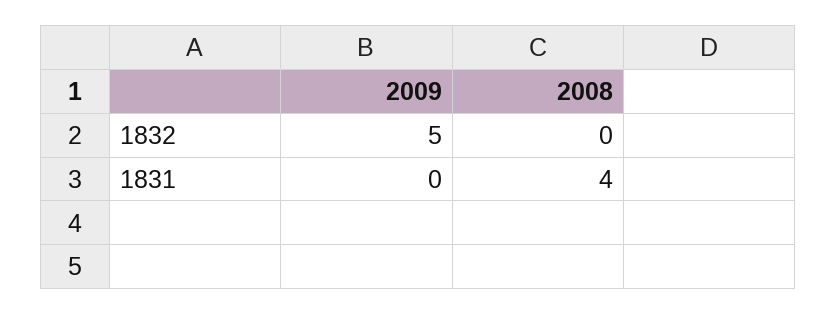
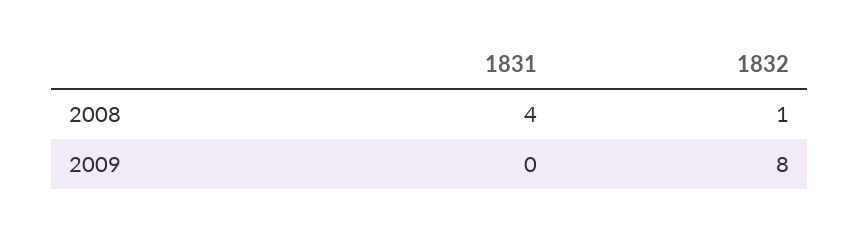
2009, 1832: 5 -> 8
2008, 1832: 0 -> 1

